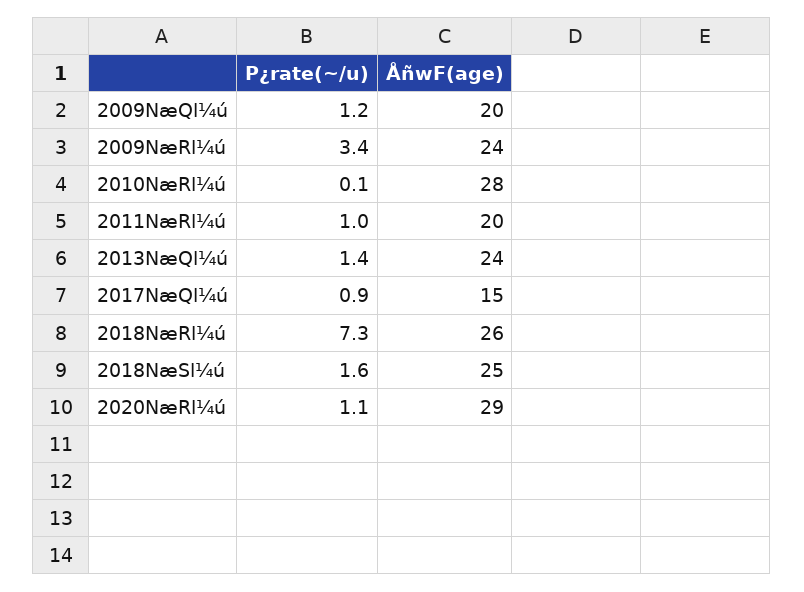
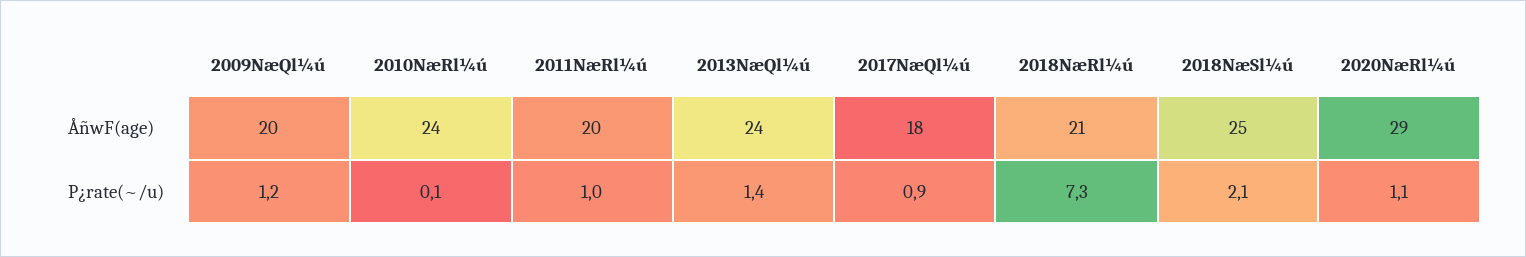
P¿rate(~/u), 2009NæRl¼ú: 3.4 -> none
ÅñwF(age), 2009NæRl¼ú: 24 -> none
ÅñwF(age), 2010NæRl¼ú: 28 -> 24
ÅñwF(age), 2017NæQl¼ú: 15 -> 18
ÅñwF(age), 2018NæRl¼ú: 26 -> 21
P¿rate(~/u), 2018NæSl¼ú: 1.6 -> 2.1

